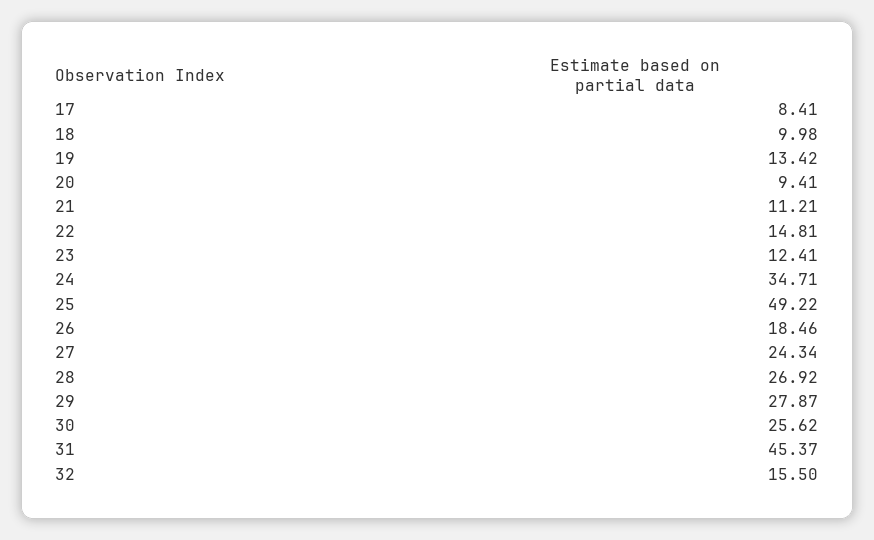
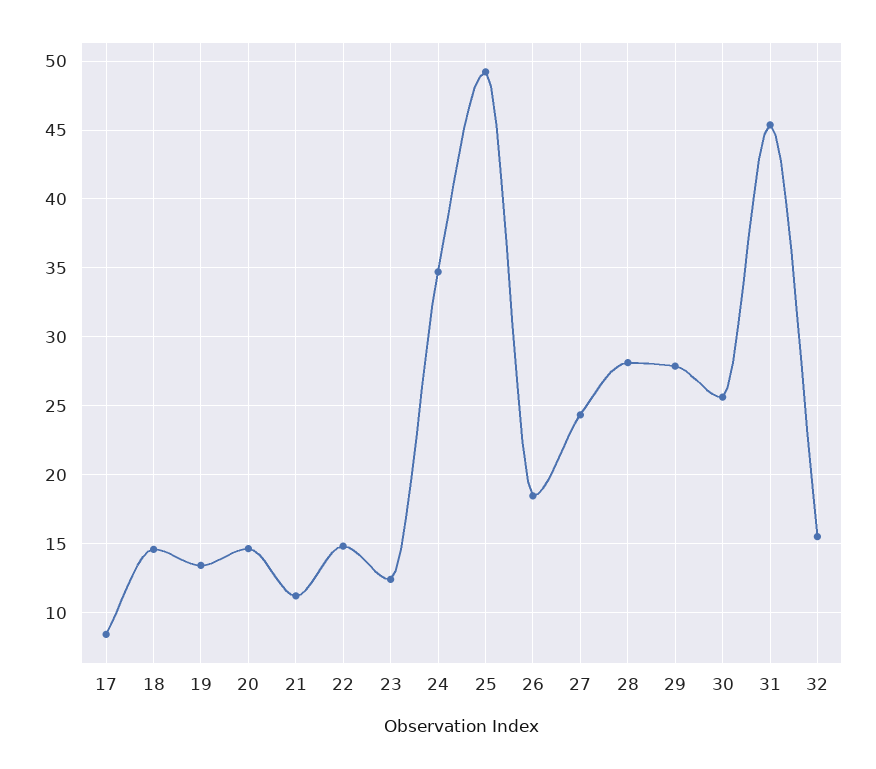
18: 9.98 -> 14.5
20: 9.41 -> 14.5
28: 26.92 -> 28

